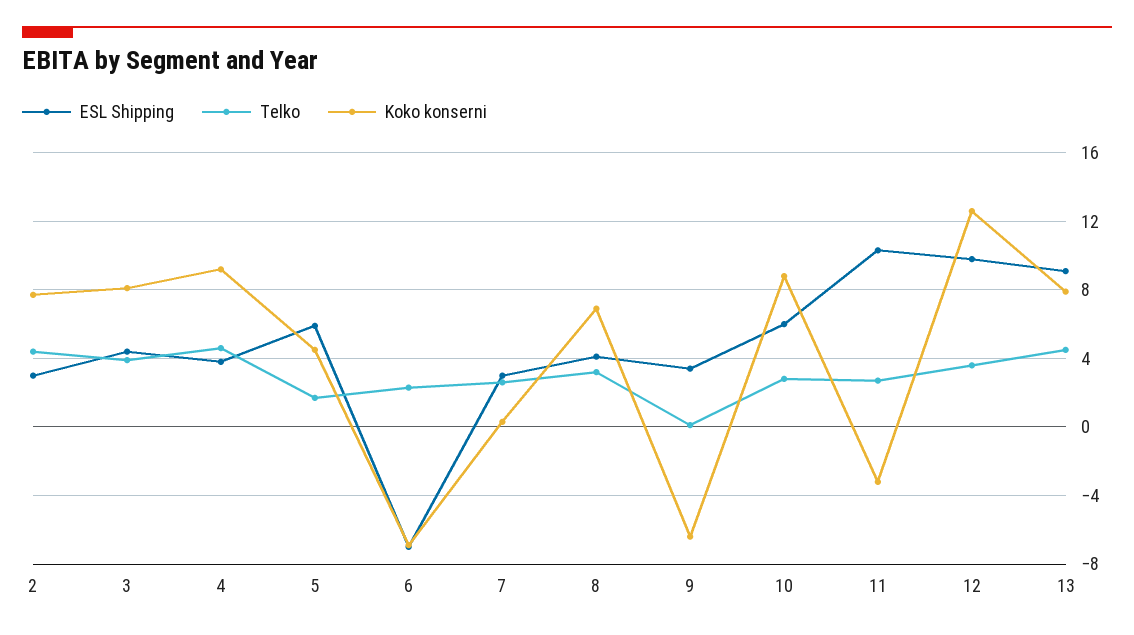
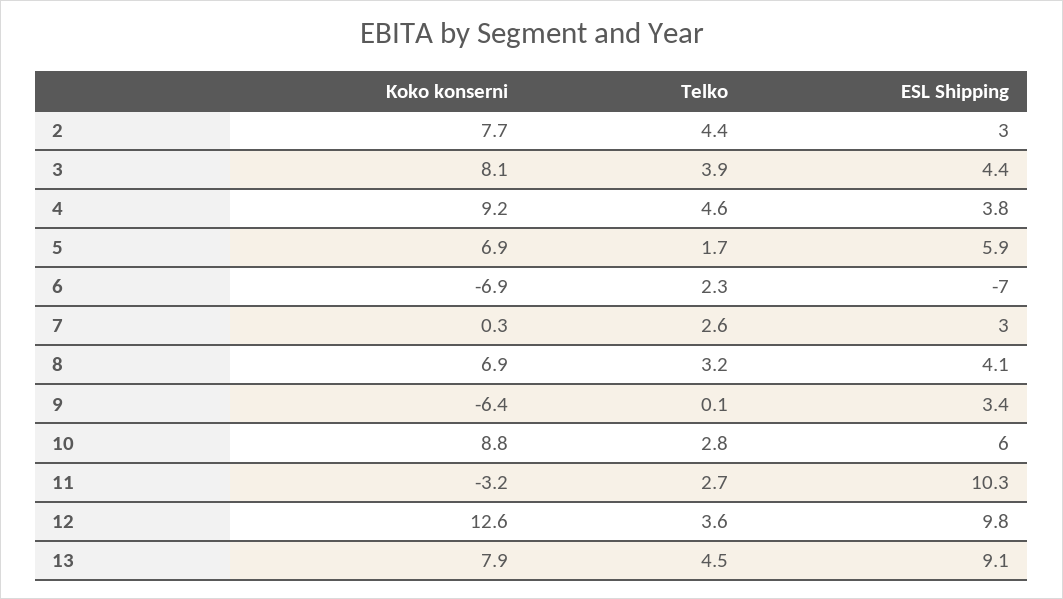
Koko konserni, 5: 4.5 -> 6.9

